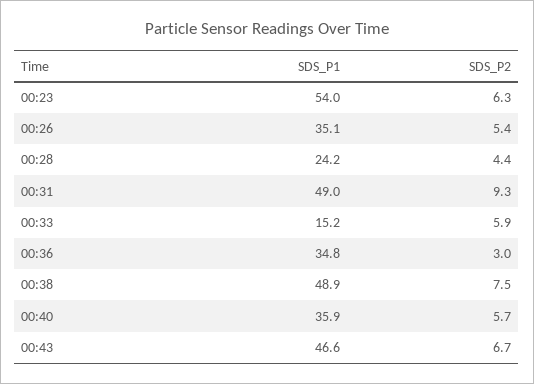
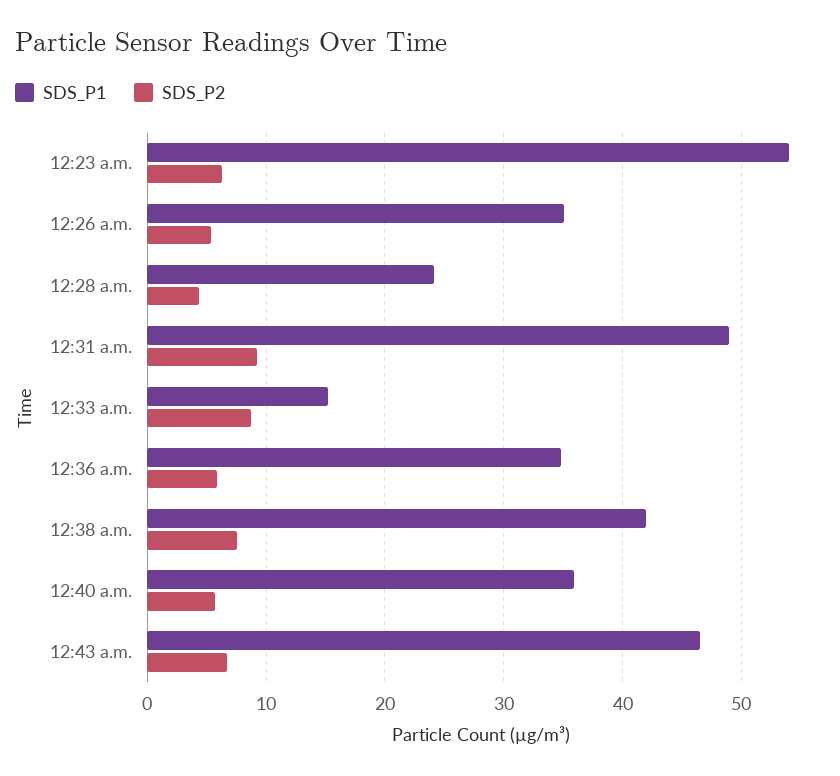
SDS_P2, 00:33: 5.9 -> 9
SDS_P2, 00:36: 3 -> 6
SDS_P1, 00:38: 48.9 -> 42

